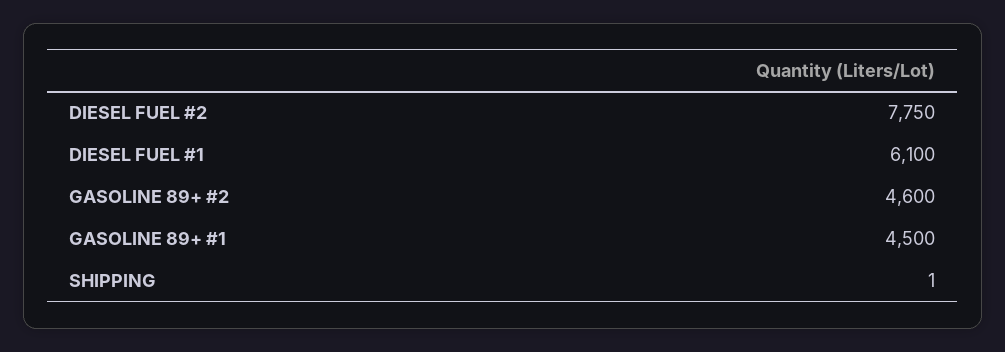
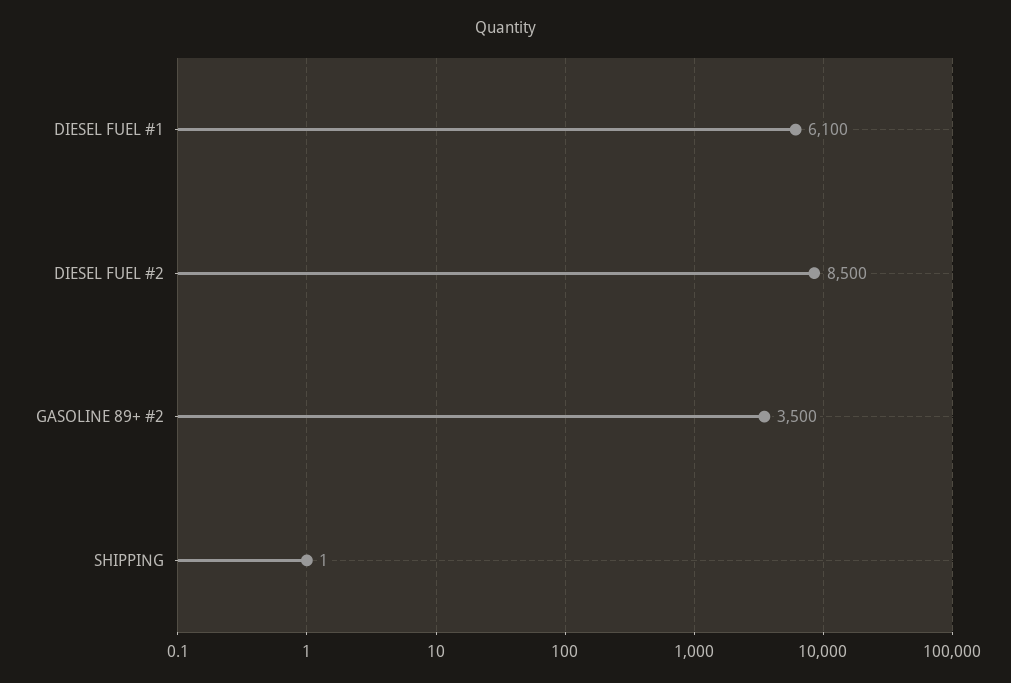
DIESEL FUEL #2: 7750 -> 8500
GASOLINE 89+ #2: 4600 -> 3500
GASOLINE 89+ #1: 4500 -> none

